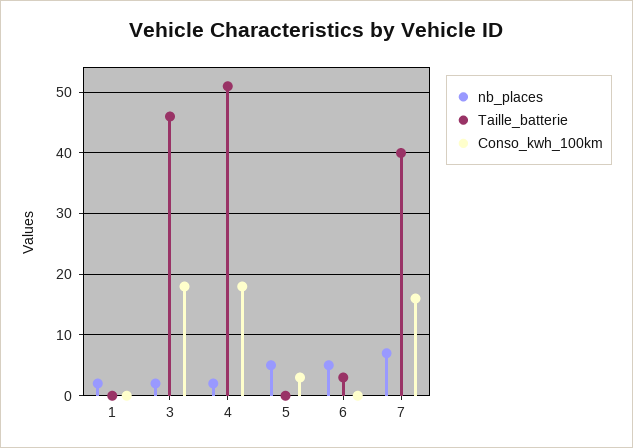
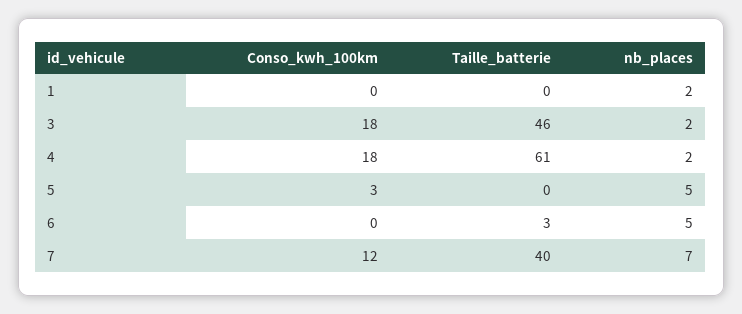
Taille_batterie, 4: 51 -> 61
Conso_kwh_100km, 7: 16 -> 12

